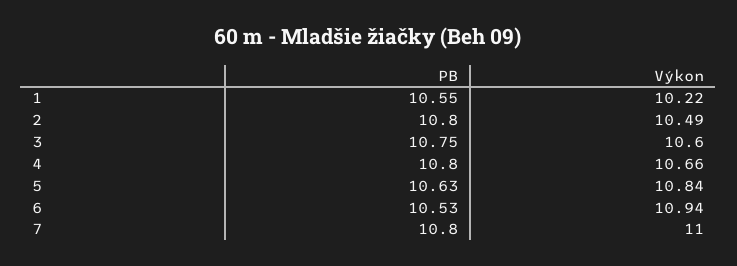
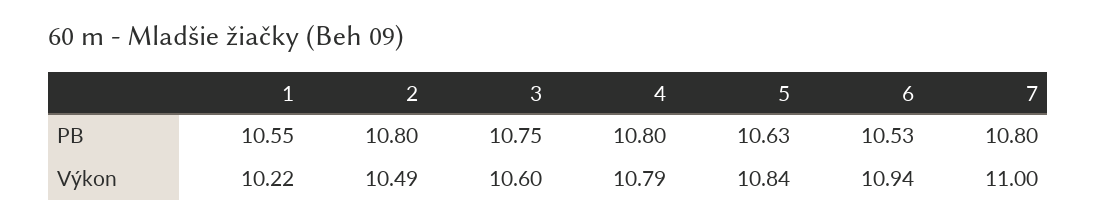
Výkon, 4: 10.66 -> 10.79

